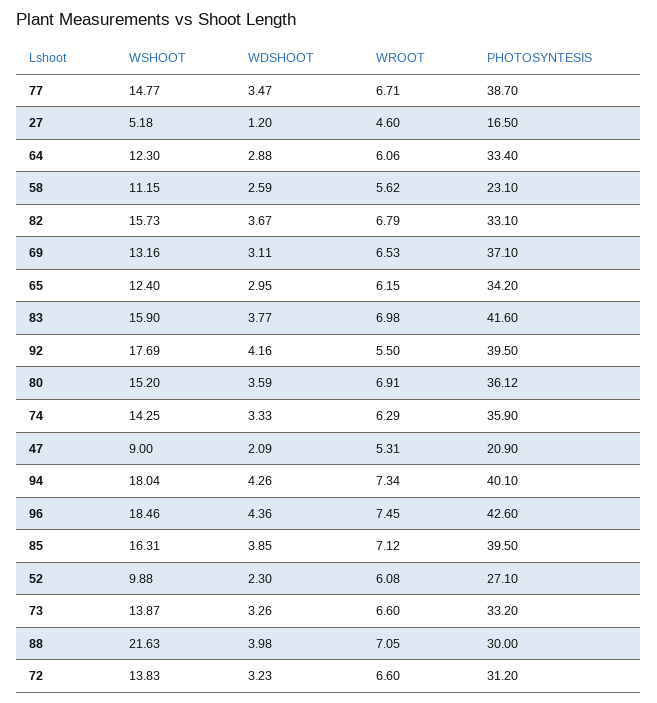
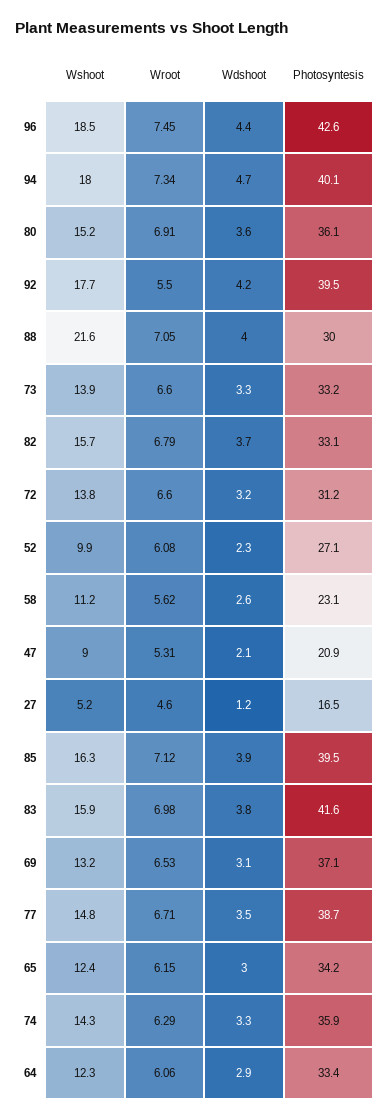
WDSHOOT, 94: 4.26 -> 4.7

